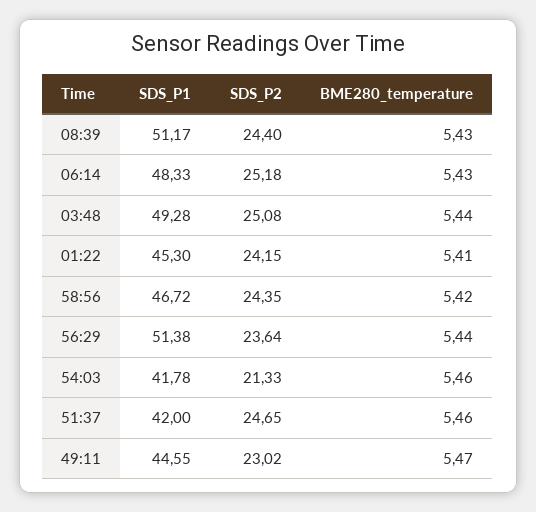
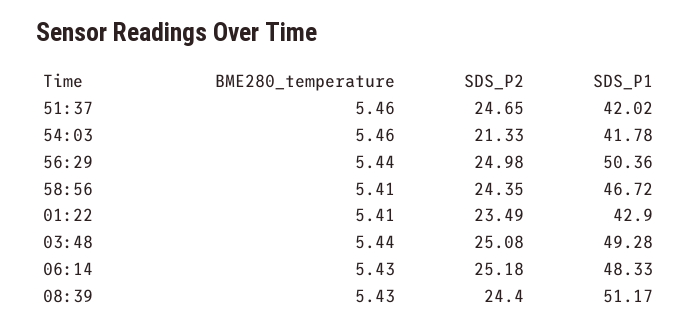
SDS_P1, 01:22: 45.3 -> 42.9
SDS_P2, 01:22: 24.15 -> 23.49
BME280_temperature, 58:56: 5.42 -> 5.41
SDS_P1, 56:29: 51.38 -> 50.36
SDS_P2, 56:29: 23.64 -> 24.98
SDS_P1, 51:37: 42 -> 42.02
SDS_P1, 49:11: 44.55 -> none
SDS_P2, 49:11: 23.02 -> none
BME280_temperature, 49:11: 5.47 -> none

